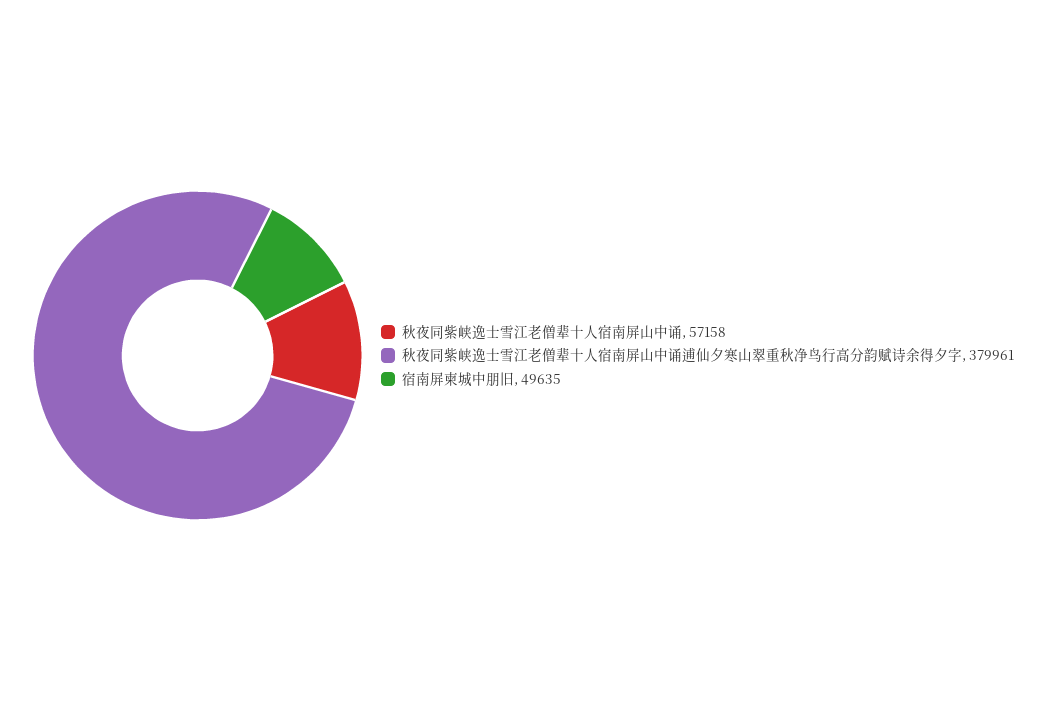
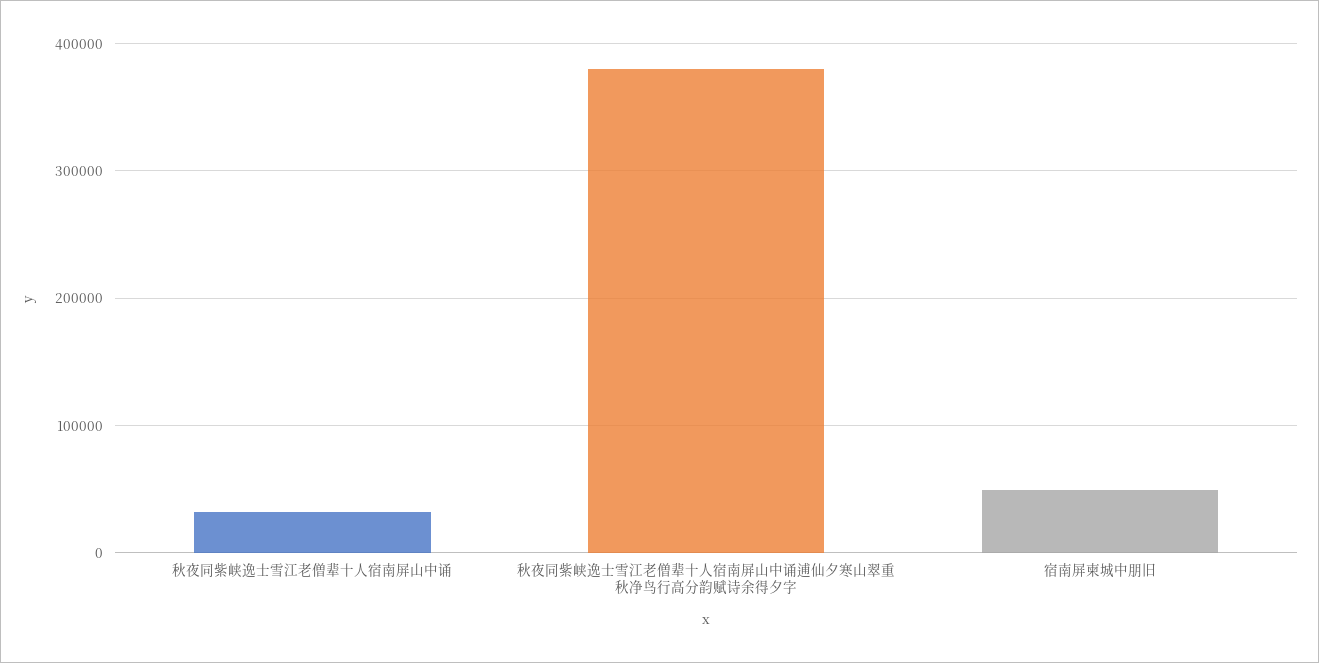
秋夜同紫峡逸士雪江老僧辈十人宿南屏山中诵: 57158 -> 30000

